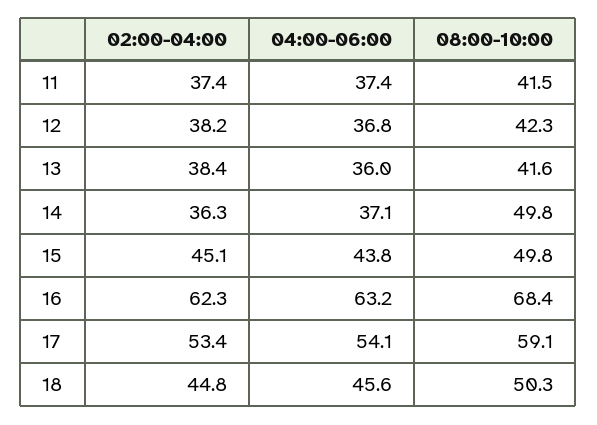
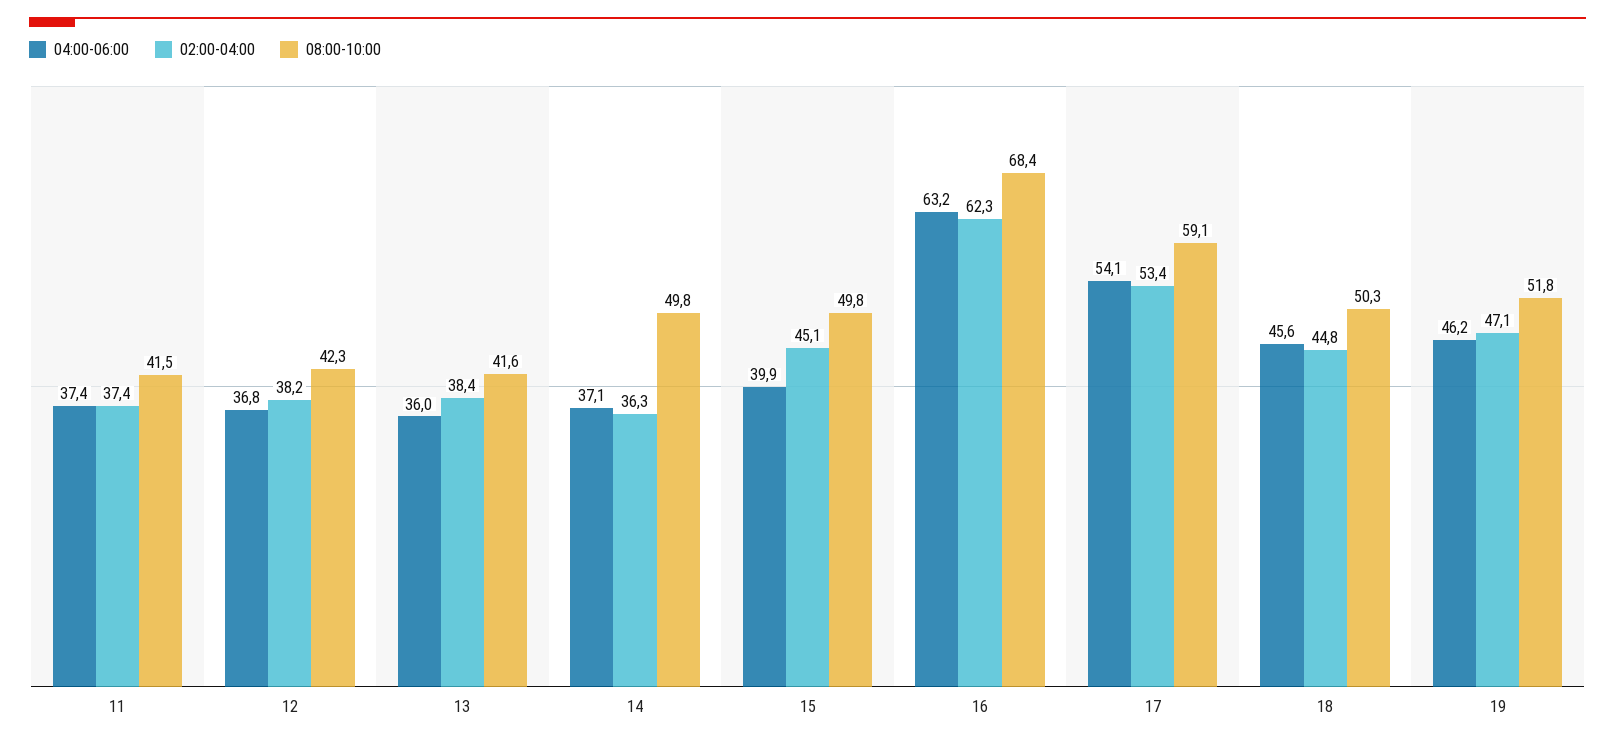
04:00-06:00, 15: 43.8 -> 39.9
04:00-06:00, 19: none -> 46.2
02:00-04:00, 19: none -> 47.1
08:00-10:00, 19: none -> 51.8

